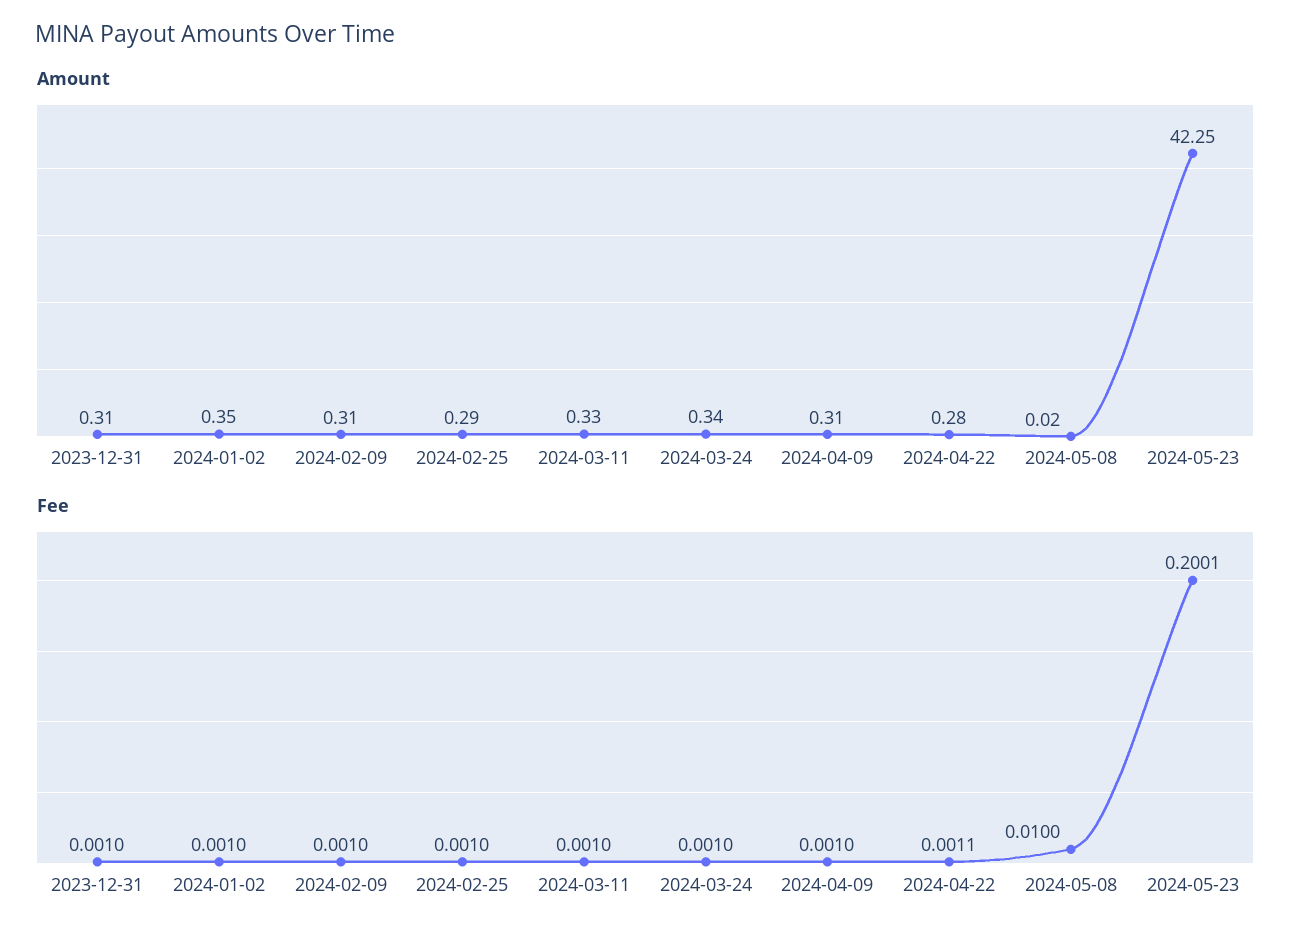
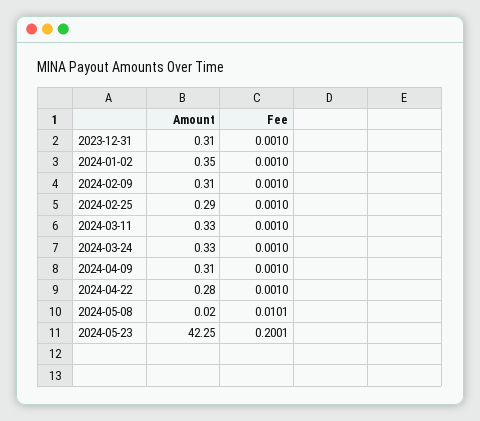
Amount, 2024-03-24: 0.34 -> 0.33
Fee, 2024-04-22: 0.0011 -> 0.001
Fee, 2024-05-08: 0.01 -> 0.0101

